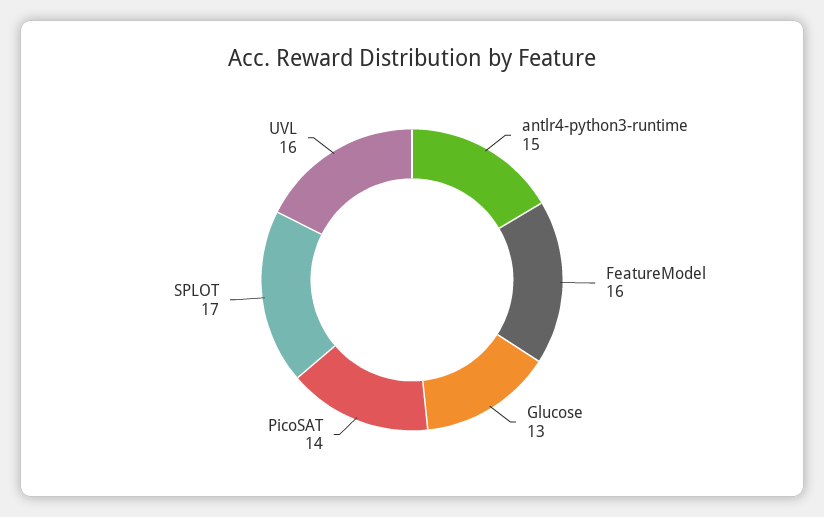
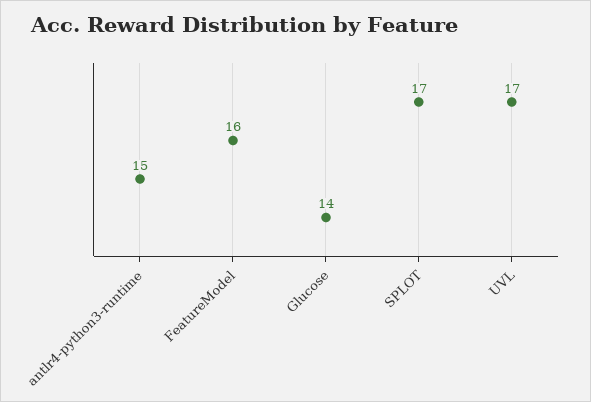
Glucose: 13 -> 14
PicoSAT: 14 -> none
UVL: 16 -> 17

